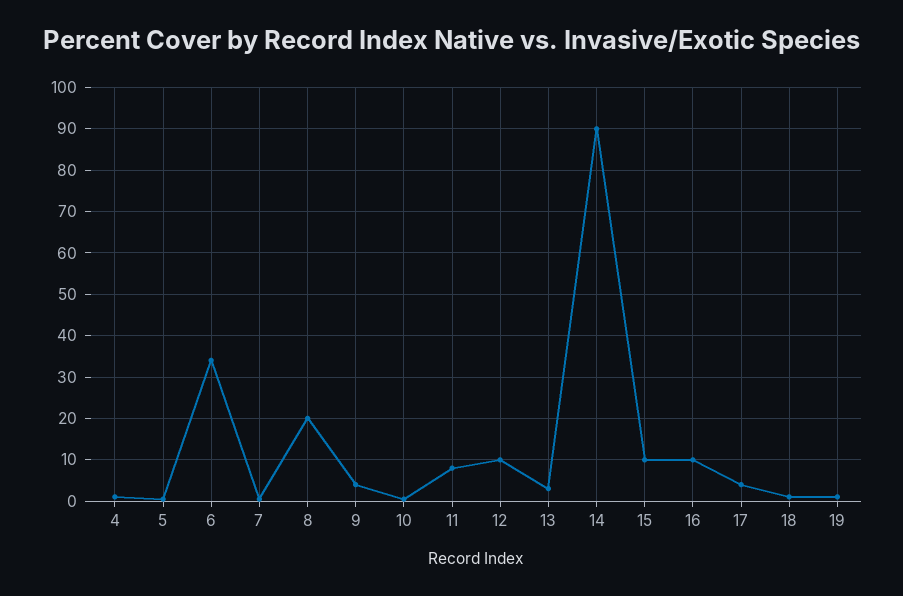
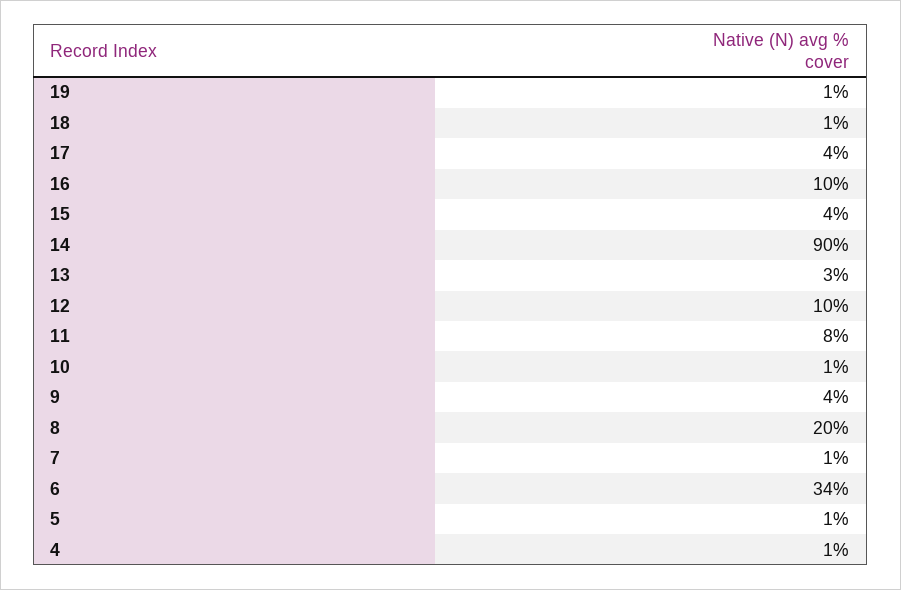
15: 10 -> 4

